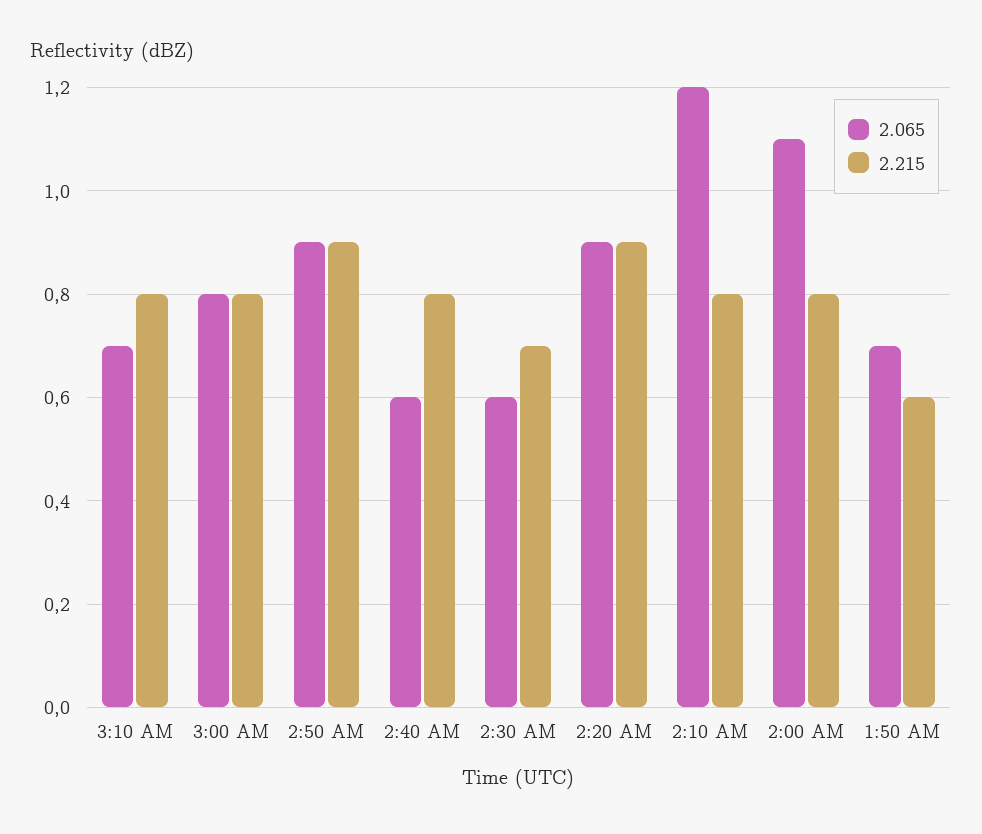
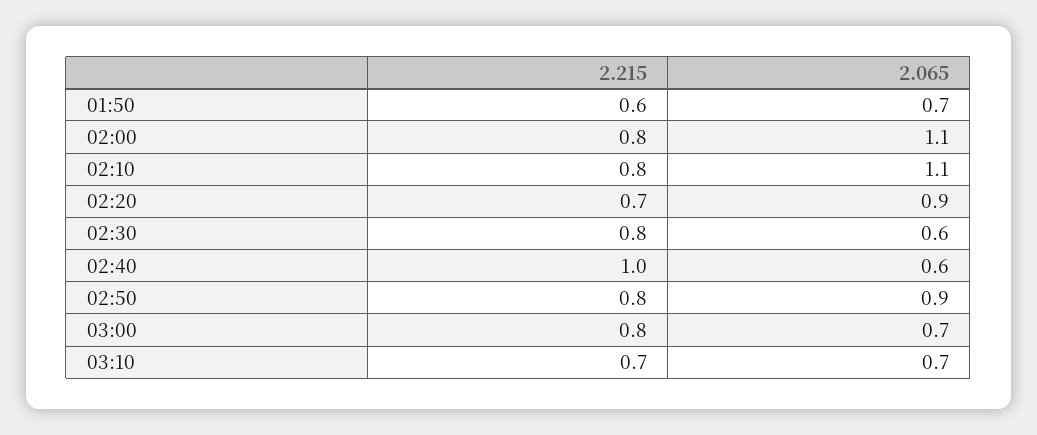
2.215, 3:10 AM: 0.8 -> 0.7
2.065, 3:00 AM: 0.8 -> 0.7
2.215, 2:50 AM: 0.9 -> 0.8
2.215, 2:40 AM: 0.8 -> 1
2.215, 2:30 AM: 0.7 -> 0.8
2.215, 2:20 AM: 0.9 -> 0.7
2.065, 2:10 AM: 1.2 -> 1.1

